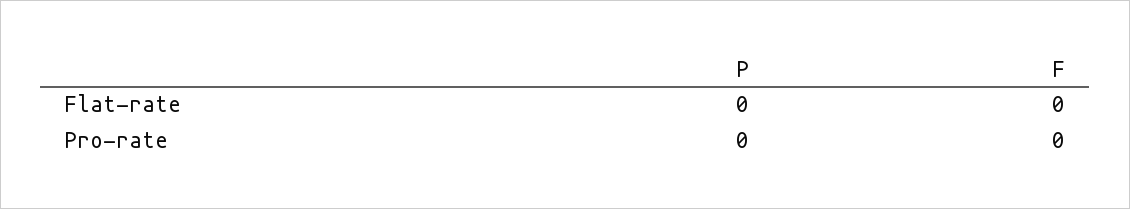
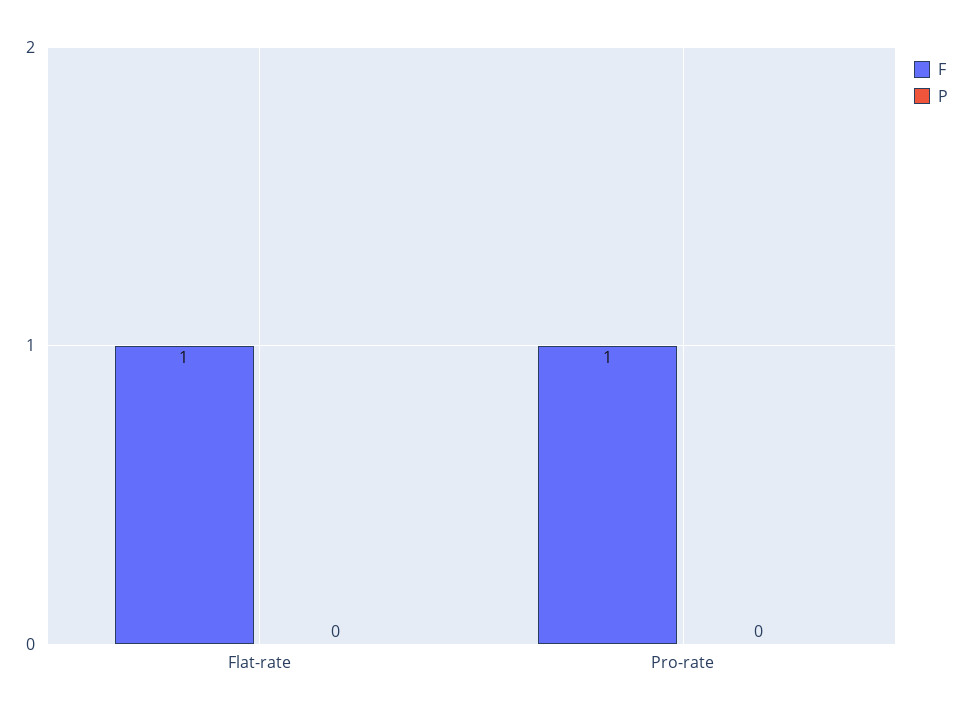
F, Flat-rate: 0 -> 1
F, Pro-rate: 0 -> 1

